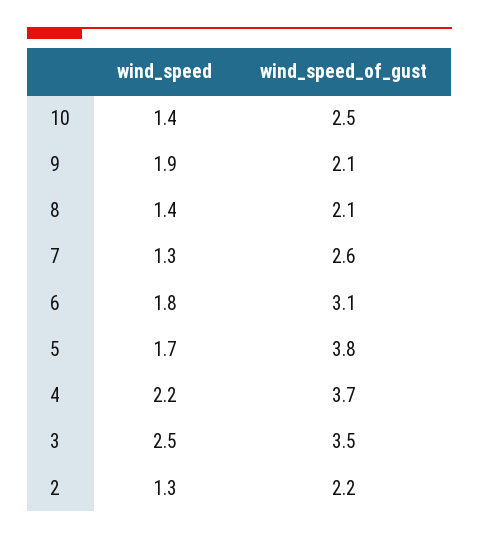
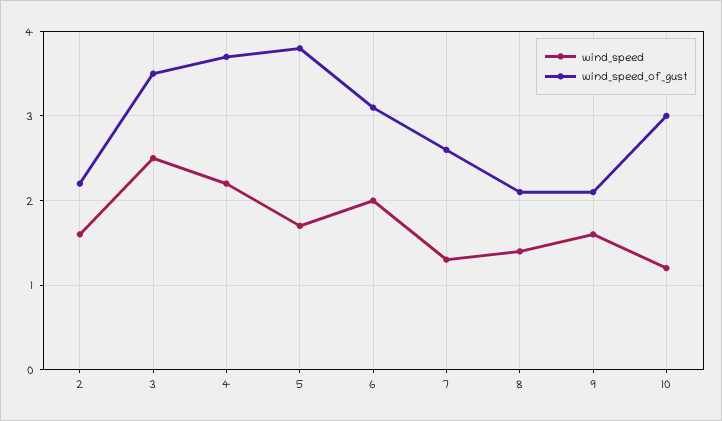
wind_speed, 10: 1.4 -> 1.2
wind_speed_of_gust, 10: 2.5 -> 3
wind_speed, 9: 1.9 -> 1.6
wind_speed, 6: 1.8 -> 2
wind_speed, 2: 1.3 -> 1.6

